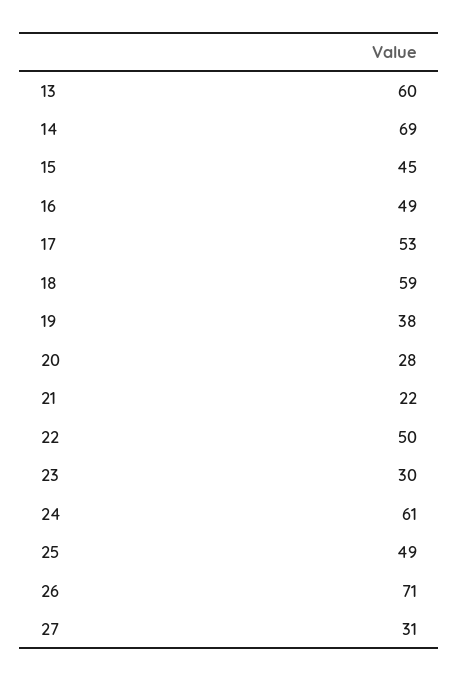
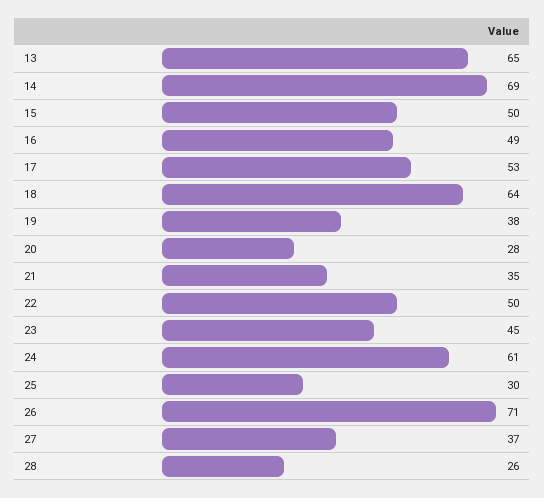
13: 60 -> 65
15: 45 -> 50
18: 59 -> 64
21: 22 -> 35
23: 30 -> 45
25: 49 -> 30
27: 31 -> 37
28: none -> 26

